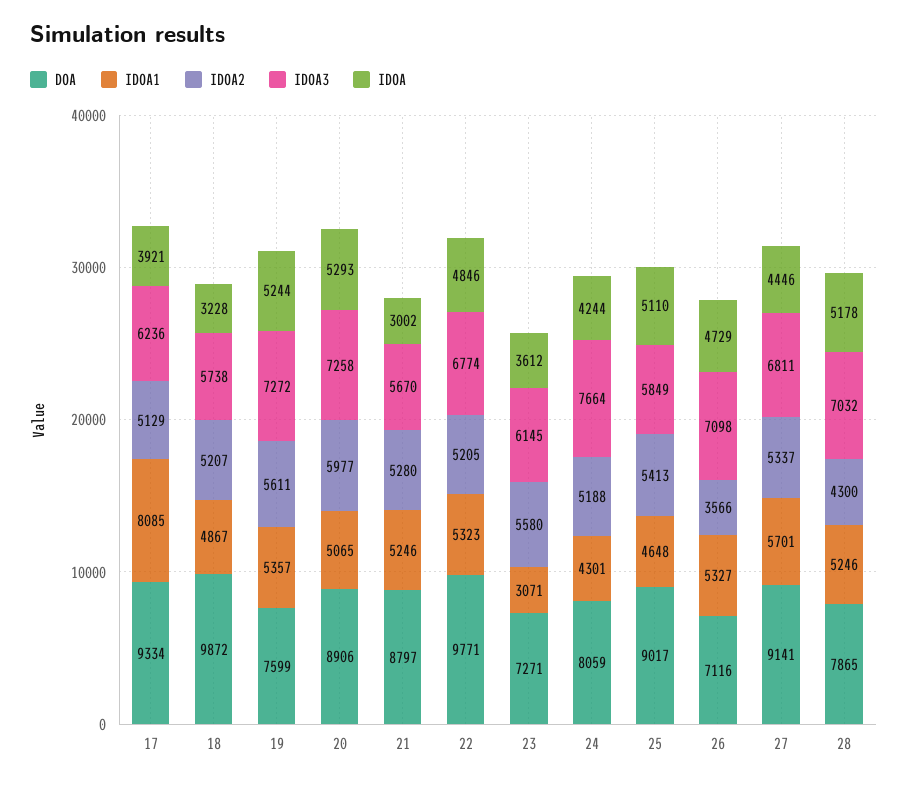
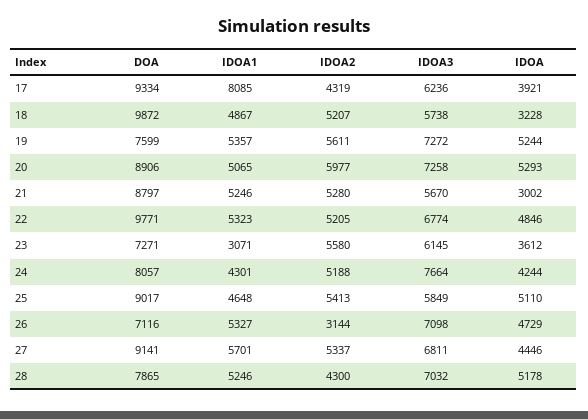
IDOA2, 17: 5129 -> 4319
DOA, 24: 8059 -> 8057
IDOA2, 26: 3566 -> 3144

